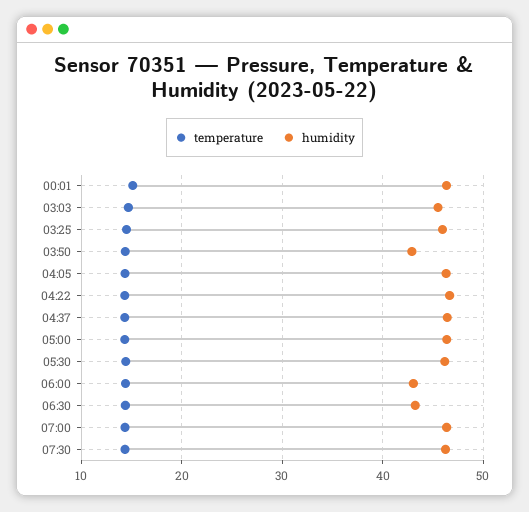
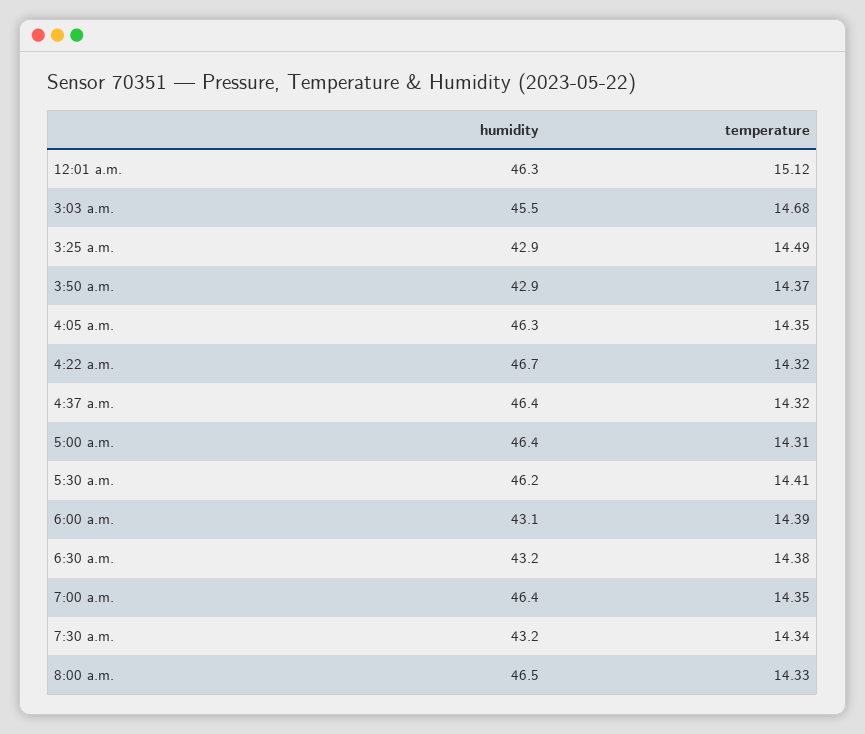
humidity, 03:25: 46 -> 42.9
humidity, 07:30: 46 -> 43.2
humidity, 8:00 a.m.: none -> 46.5
temperature, 8:00 a.m.: none -> 14.33

